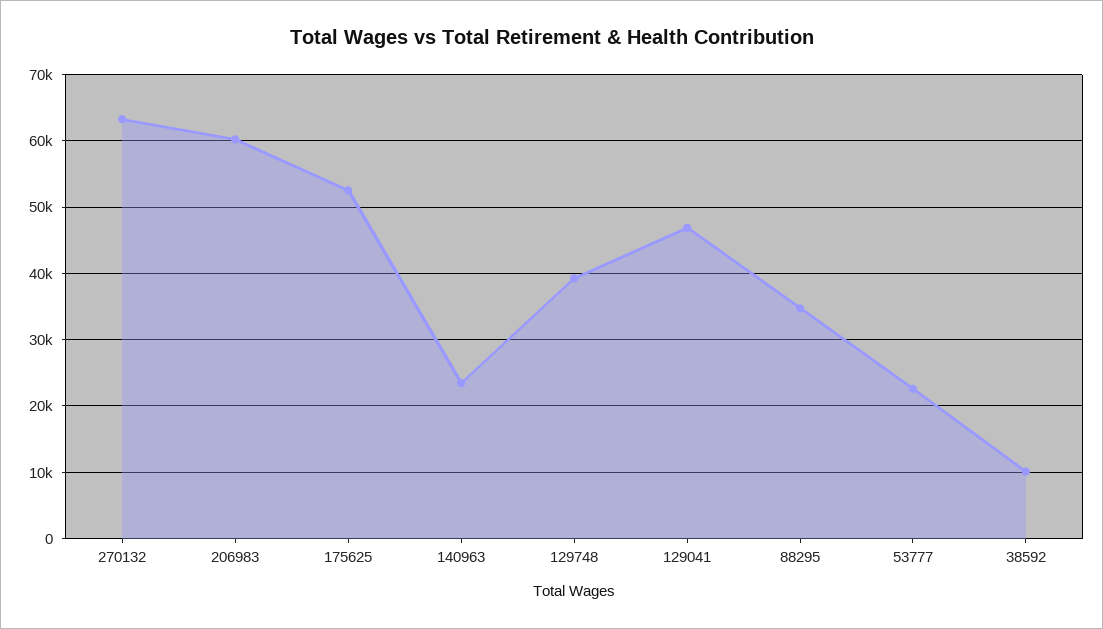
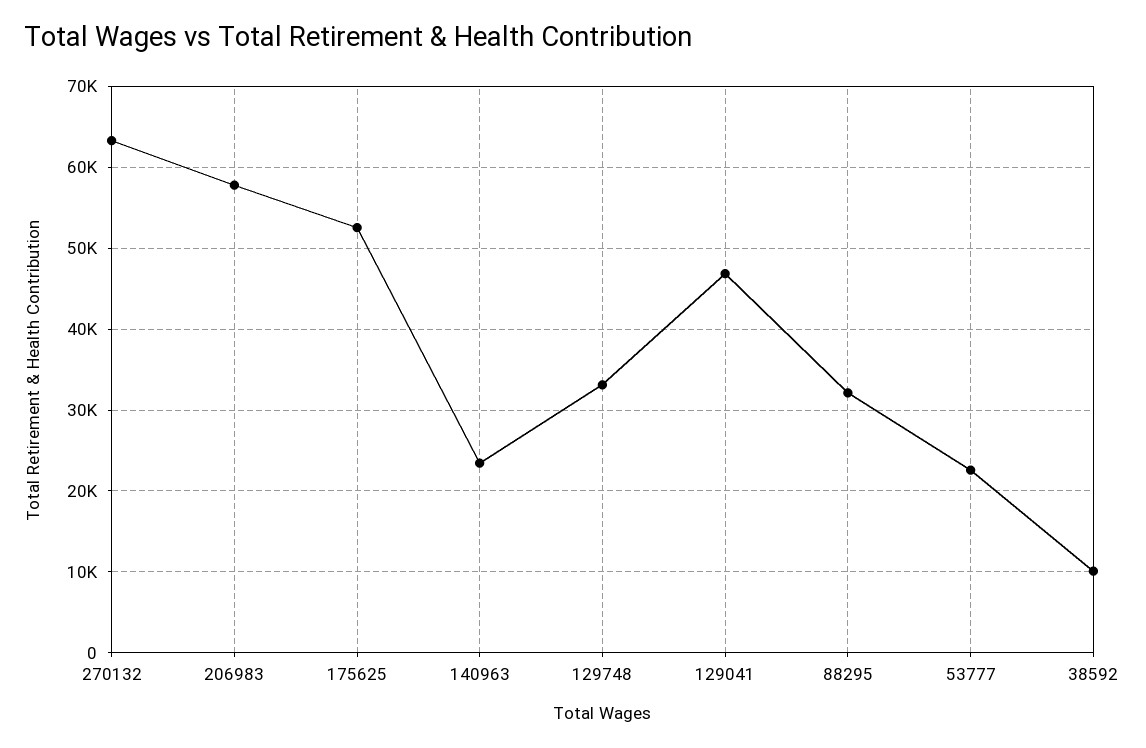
206983: 60000 -> 58000
129748: 39000 -> 33000
88295: 35000 -> 32000

